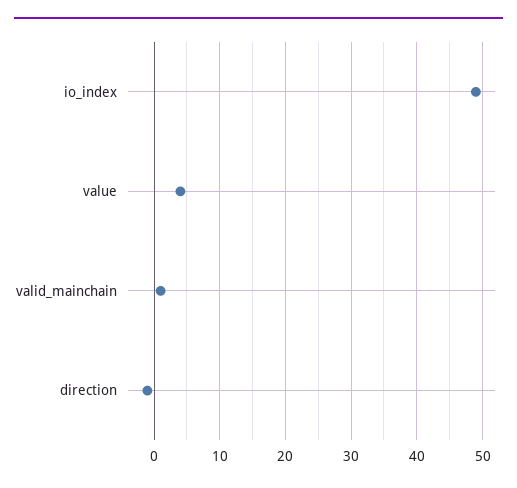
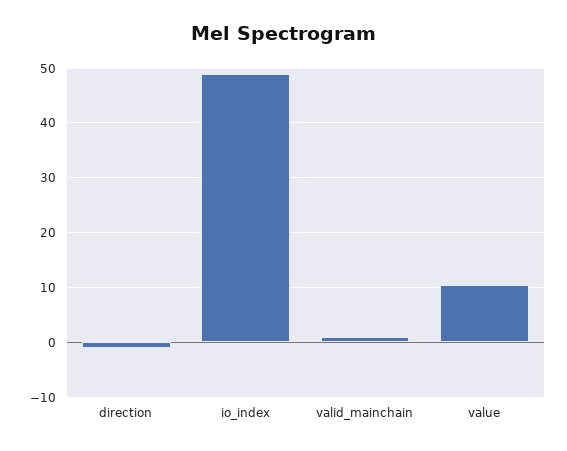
value: 4 -> 10

